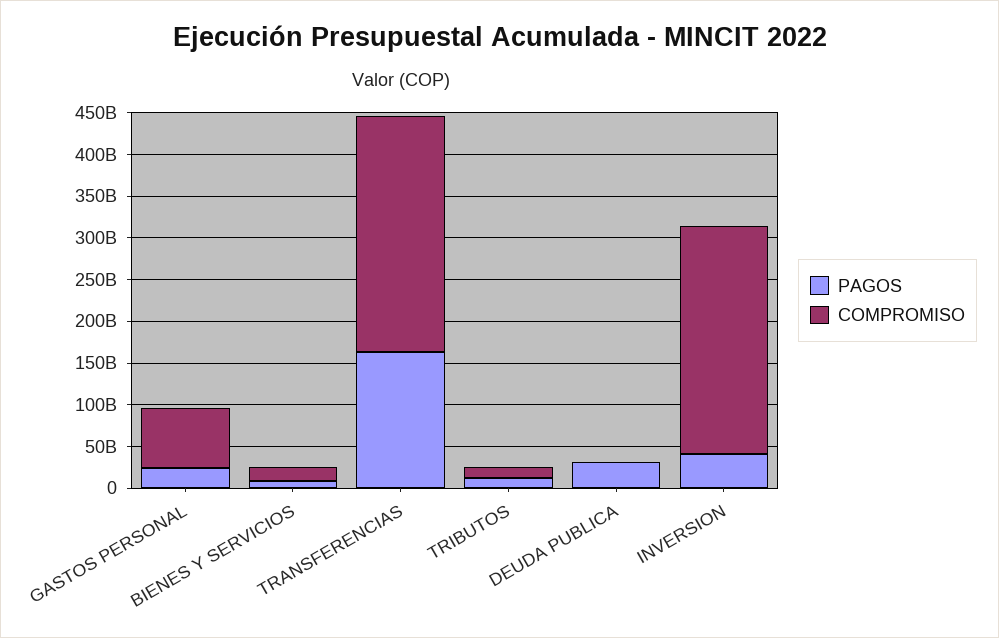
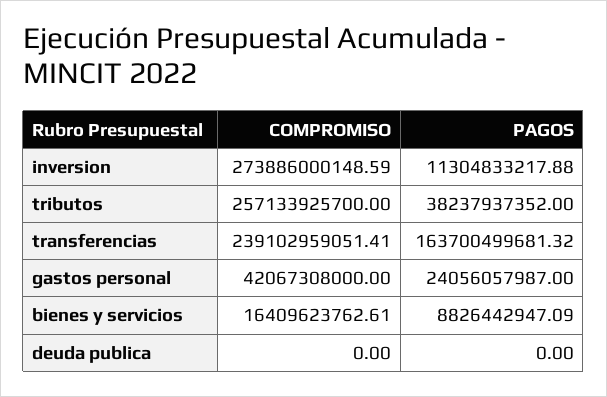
COMPROMISO, GASTOS PERSONAL: 70000000000 -> 42067308000
COMPROMISO, TRANSFERENCIAS: 280000000000 -> 239102959051.41
PAGOS, TRIBUTOS: 10000000000 -> 38237937352
COMPROMISO, TRIBUTOS: 10000000000 -> 257133925700
PAGOS, DEUDA PUBLICA: 30000000000 -> 0
PAGOS, INVERSION: 40000000000 -> 11304833217.88

